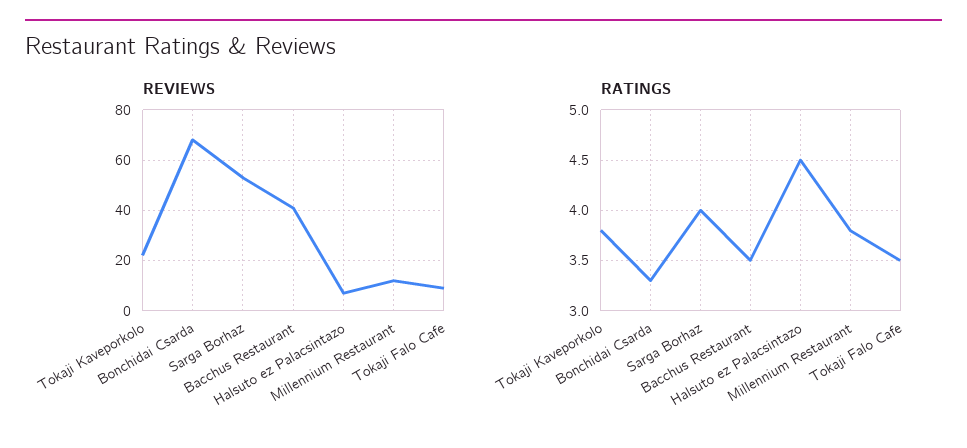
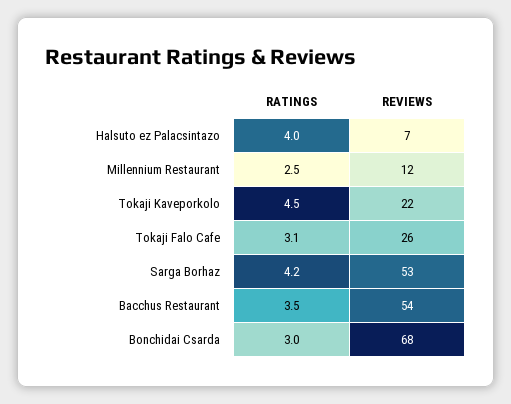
REVIEWS, Bacchus Restaurant: 40 -> 54
REVIEWS, Tokaji Falo Cafe: 10 -> 26
RATINGS, Tokaji Kaveporkolo: 3.8 -> 4.5
RATINGS, Bonchidai Csarda: 3.3 -> 3
RATINGS, Sarga Borhaz: 4 -> 4.2
RATINGS, Halsuto ez Palacsintazo: 4.5 -> 4
RATINGS, Millennium Restaurant: 3.8 -> 2.5
RATINGS, Tokaji Falo Cafe: 3.5 -> 3.1

